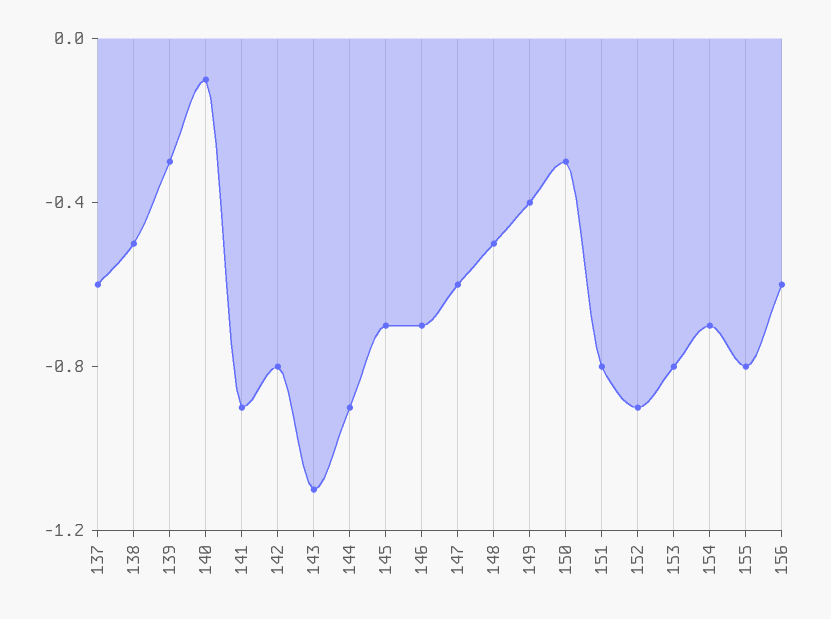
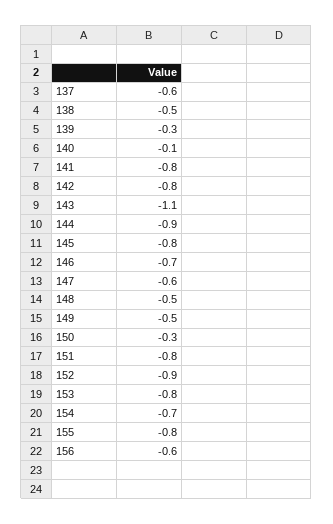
141: -0.9 -> -0.8
145: -0.7 -> -0.8
149: -0.4 -> -0.5

